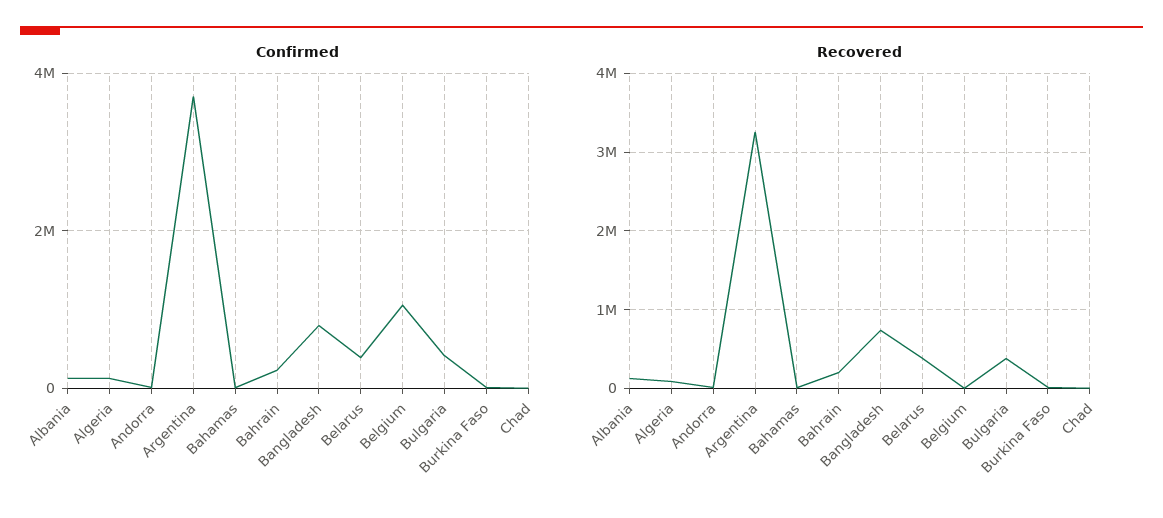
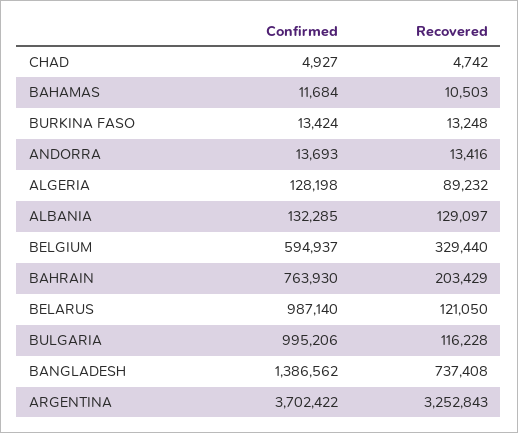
Confirmed, Bahrain: 200000 -> 763930
Confirmed, Bangladesh: 800000 -> 1386562
Confirmed, Belarus: 400000 -> 987140
Confirmed, Belgium: 1000000 -> 594937
Confirmed, Bulgaria: 400000 -> 995206
Recovered, Belarus: 400000 -> 121050
Recovered, Belgium: 0 -> 329440
Recovered, Bulgaria: 400000 -> 116228

